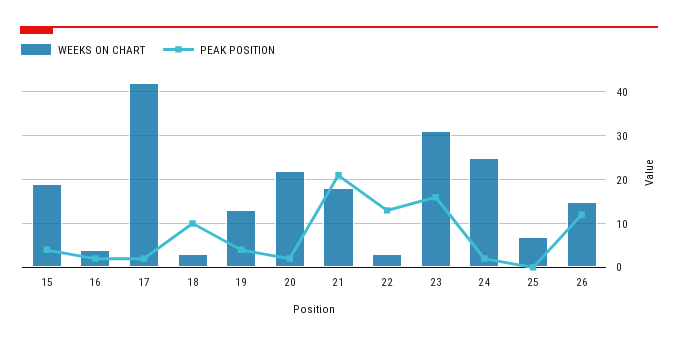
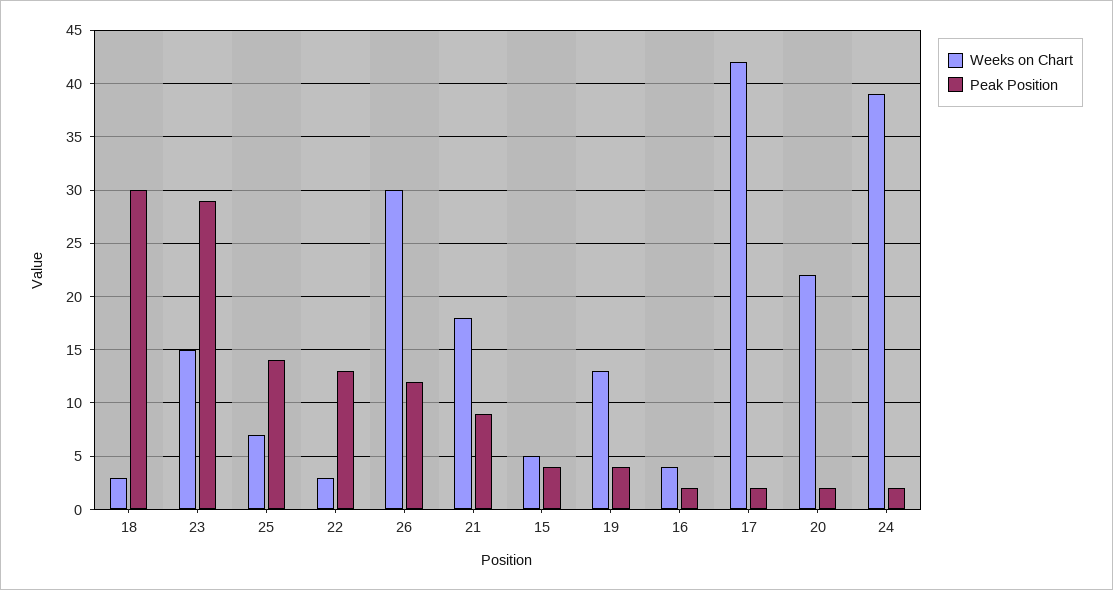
WEEKS ON CHART, 15: 20 -> 5
PEAK POSITION, 18: 10 -> 30
PEAK POSITION, 21: 20 -> 9
WEEKS ON CHART, 23: 30 -> 15
PEAK POSITION, 23: 15 -> 29
WEEKS ON CHART, 24: 25 -> 39
PEAK POSITION, 25: 0 -> 14
WEEKS ON CHART, 26: 15 -> 30

